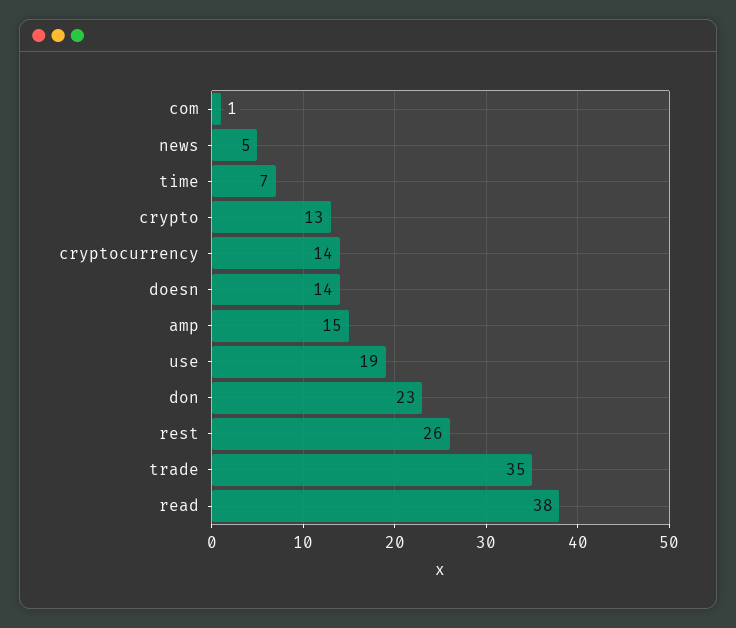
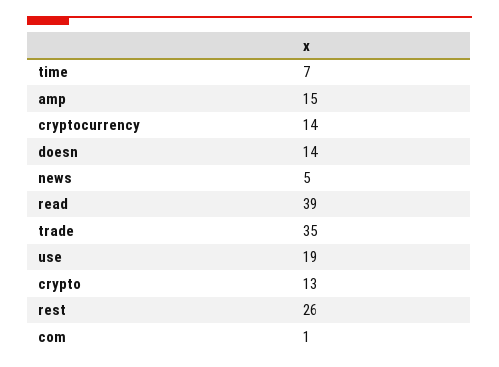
don: 23 -> none
read: 38 -> 39

